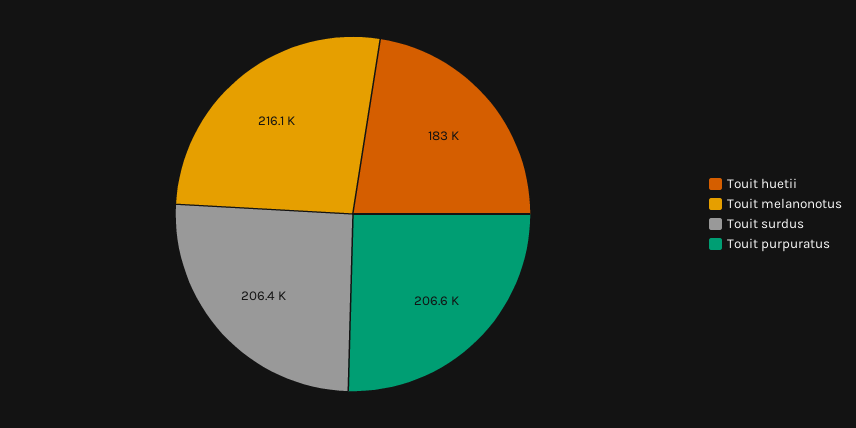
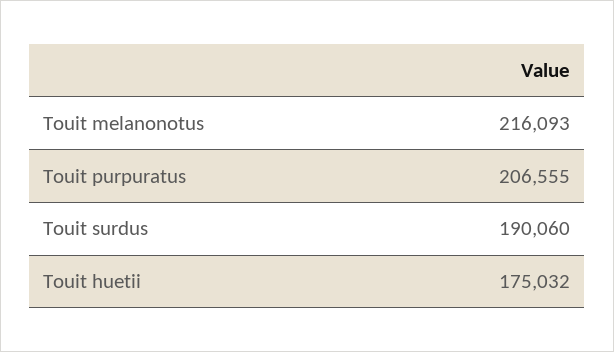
Touit huetii: 183000 -> 175032
Touit surdus: 206400 -> 190060

